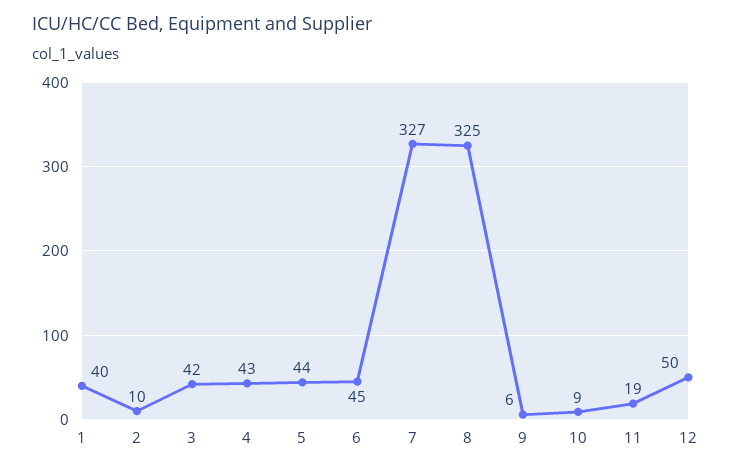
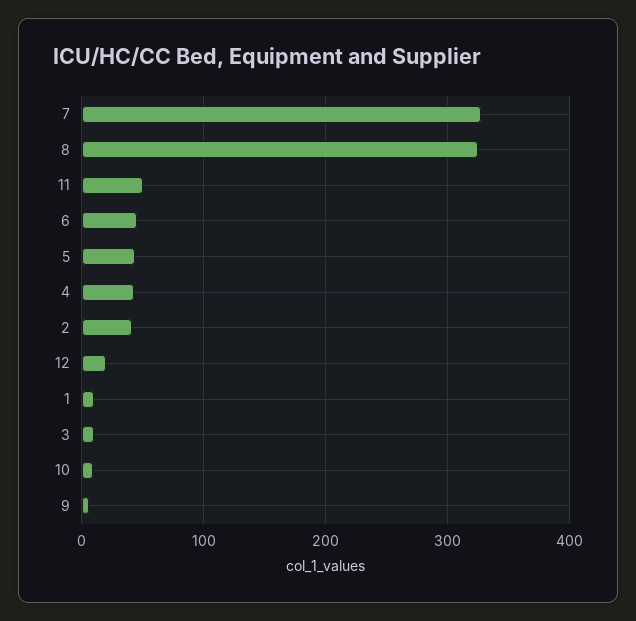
1: 40 -> 10
2: 10 -> 40
3: 42 -> 10
11: 19 -> 50
12: 50 -> 20

